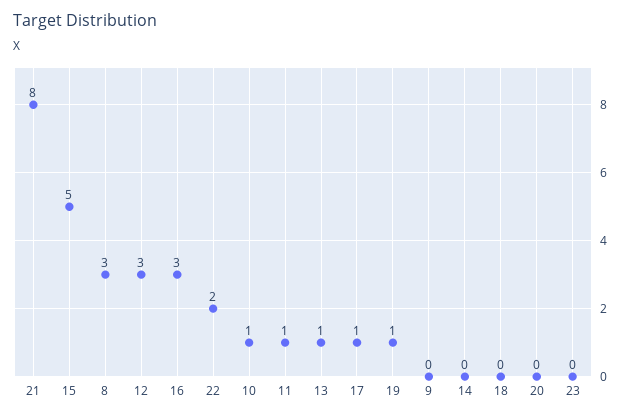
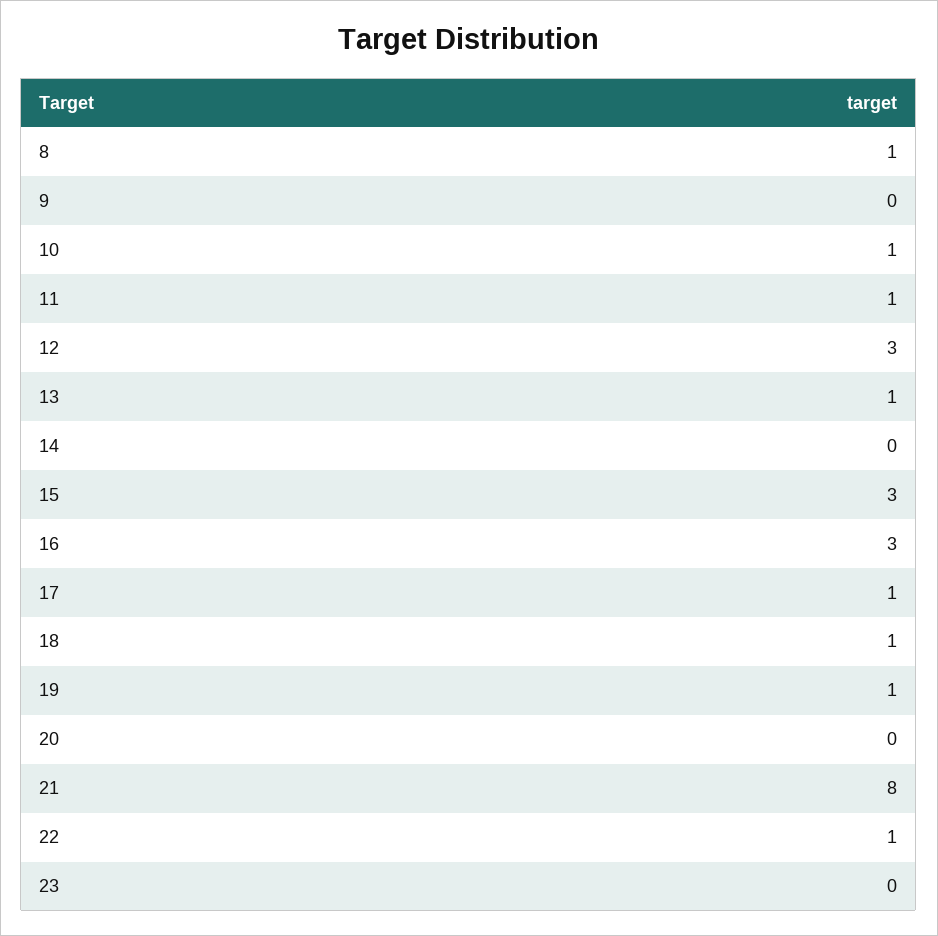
15: 5 -> 3
8: 3 -> 1
22: 2 -> 1
18: 0 -> 1

